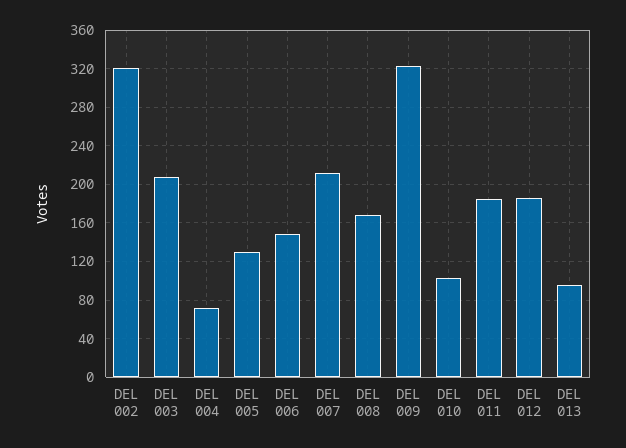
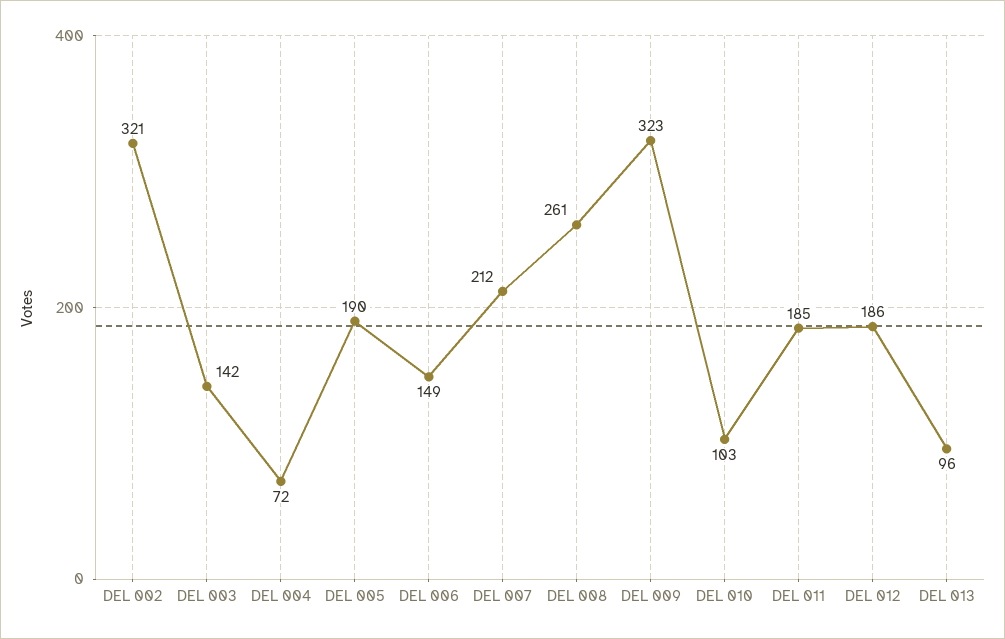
DEL 003: 210 -> 142
DEL 005: 130 -> 190
DEL 008: 170 -> 261

